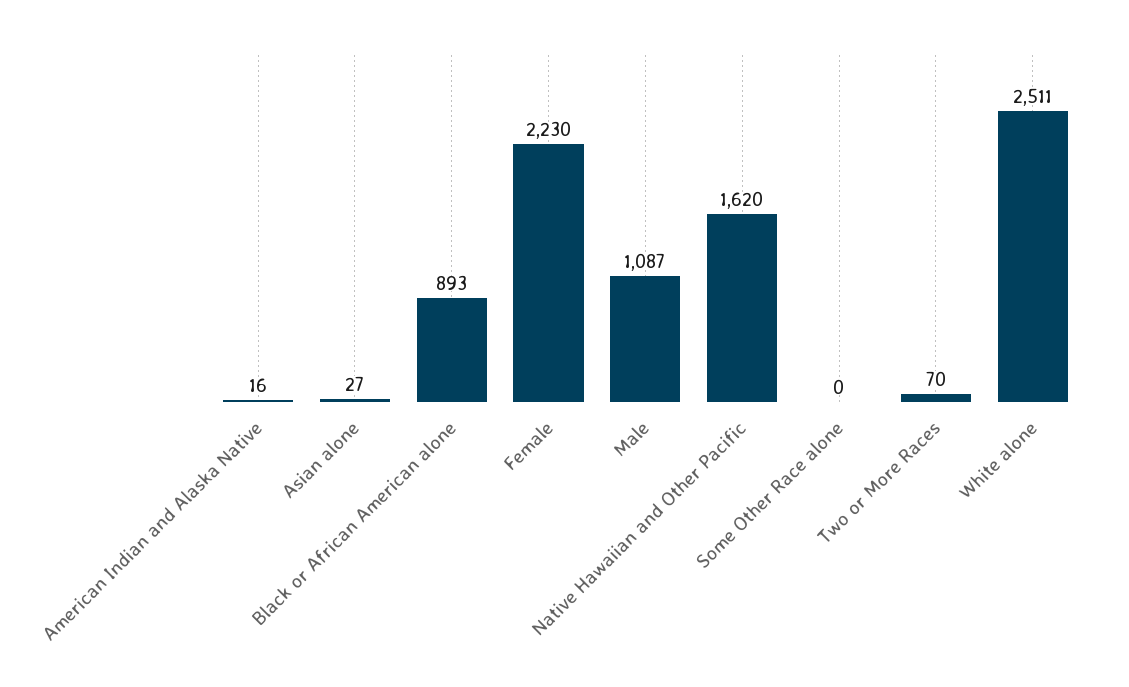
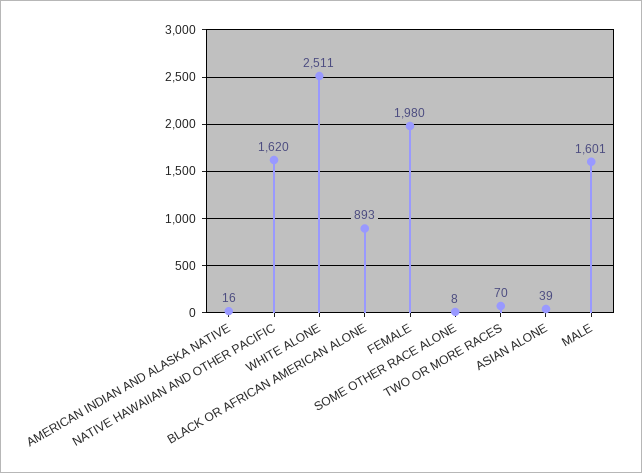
Asian alone: 27 -> 39
Female: 2230 -> 1980
Male: 1087 -> 1601
Some Other Race alone: 0 -> 8

